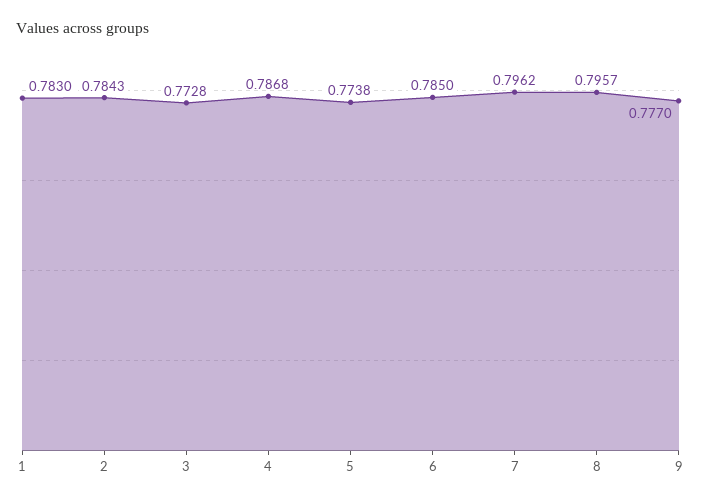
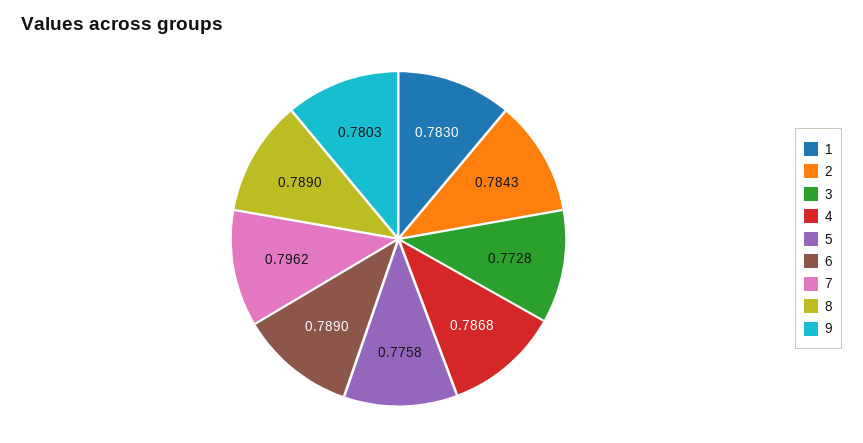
5: 0.7738 -> 0.7758
6: 0.785 -> 0.789
8: 0.7957 -> 0.789
9: 0.777 -> 0.7803

